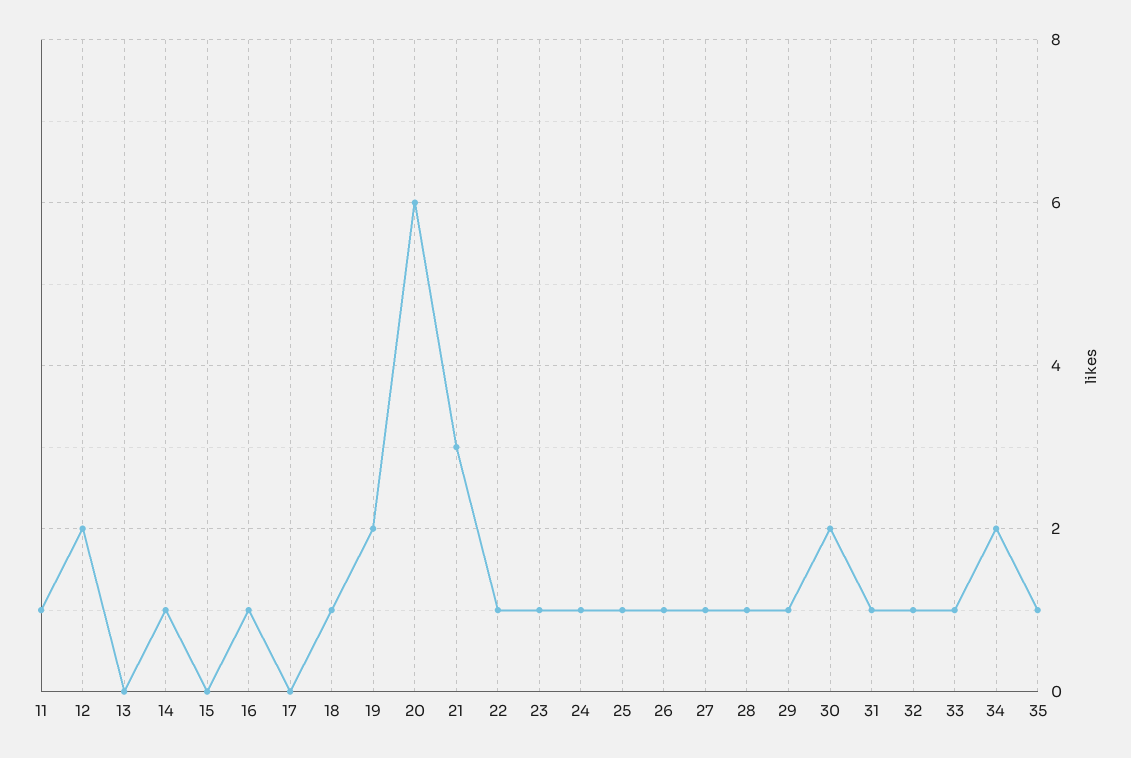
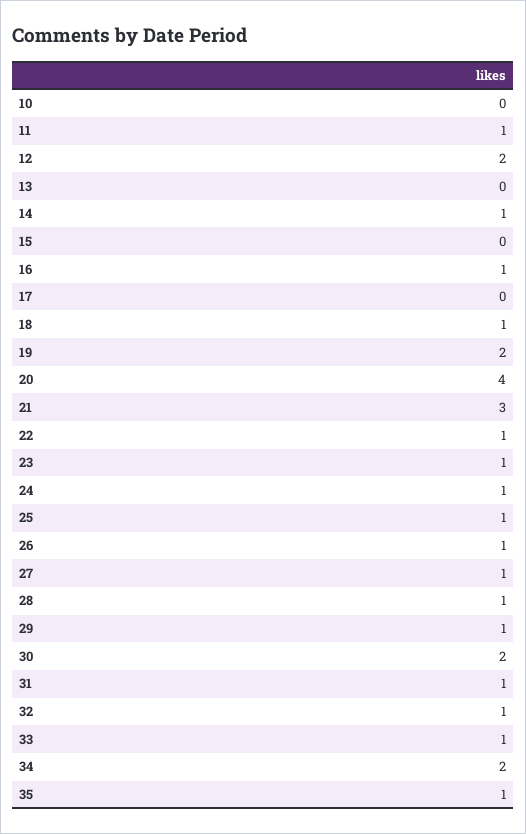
20: 6 -> 4
10: none -> 0

